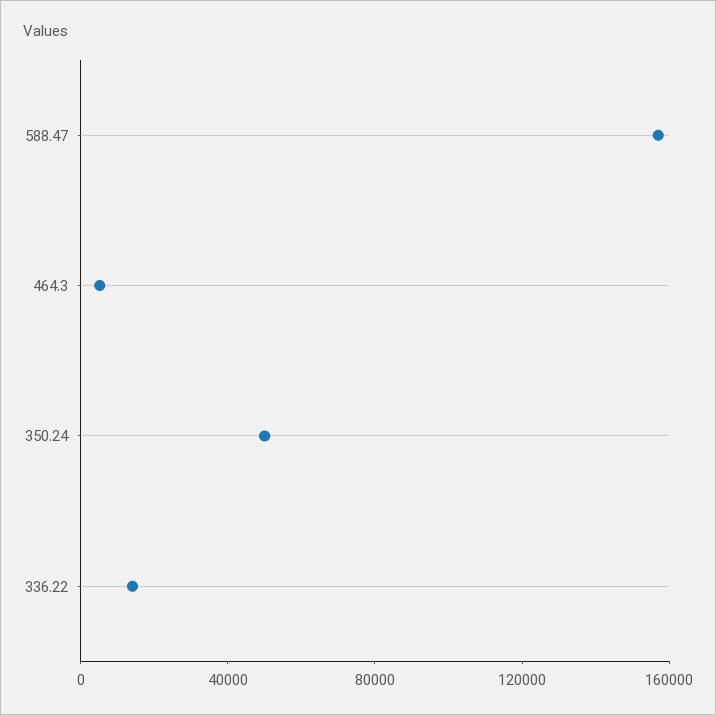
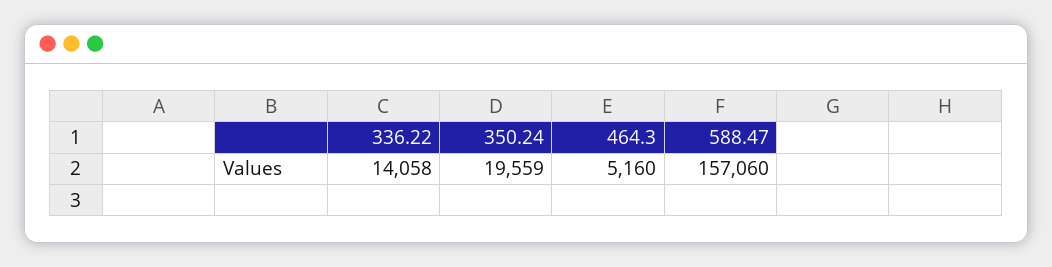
350.24: 50000 -> 19559

